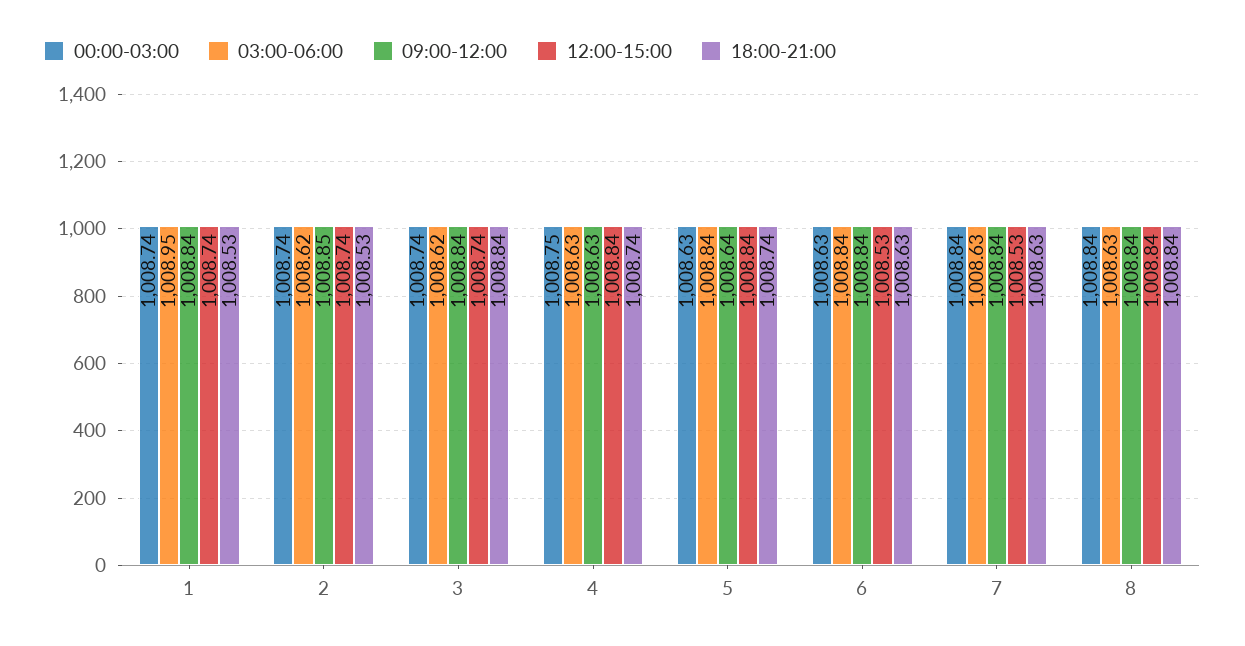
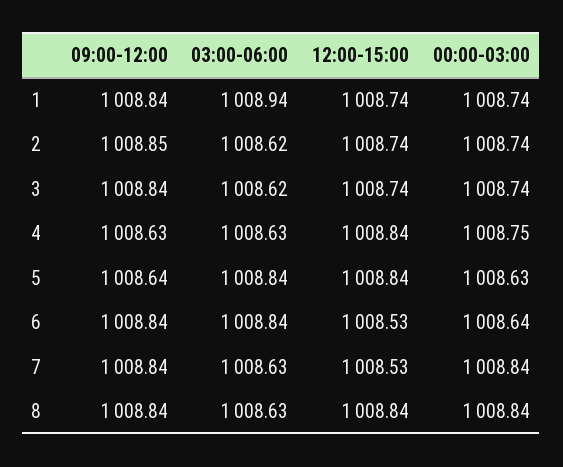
03:00-06:00, 1: 1008.95 -> 1008.94
18:00-21:00, 1: 1008.53 -> none
18:00-21:00, 2: 1008.53 -> none
18:00-21:00, 3: 1008.84 -> none
18:00-21:00, 4: 1008.74 -> none
18:00-21:00, 5: 1008.74 -> none
00:00-03:00, 6: 1008.63 -> 1008.64
18:00-21:00, 6: 1008.63 -> none
18:00-21:00, 7: 1008.63 -> none
18:00-21:00, 8: 1008.84 -> none

